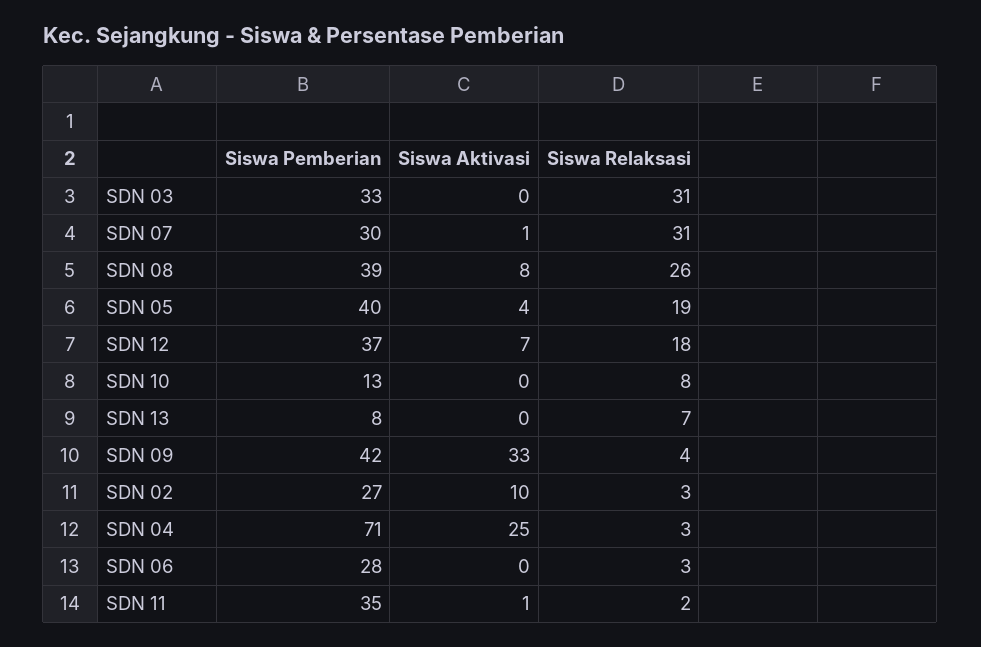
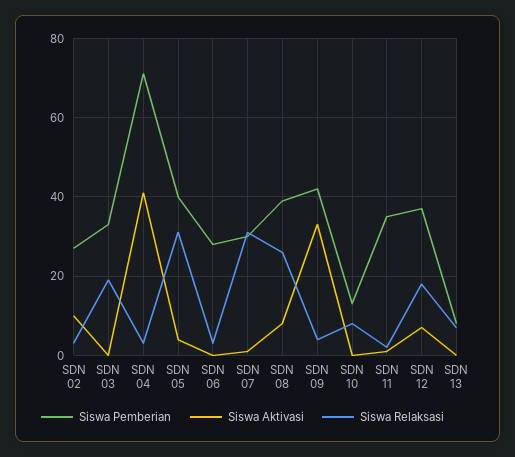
Siswa Relaksasi, SDN 03: 31 -> 20
Siswa Relaksasi, SDN 05: 19 -> 30
Siswa Aktivasi, SDN 04: 25 -> 40

